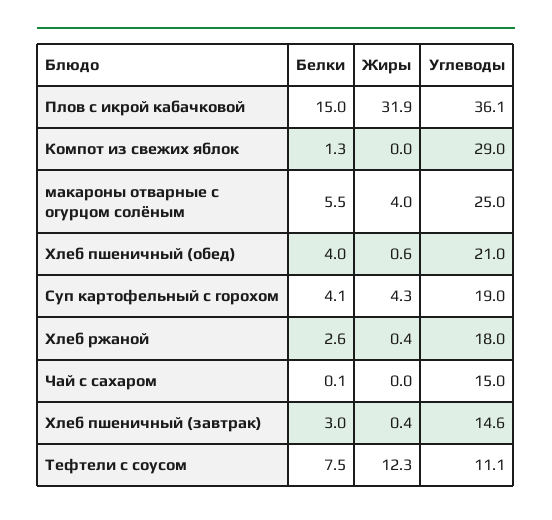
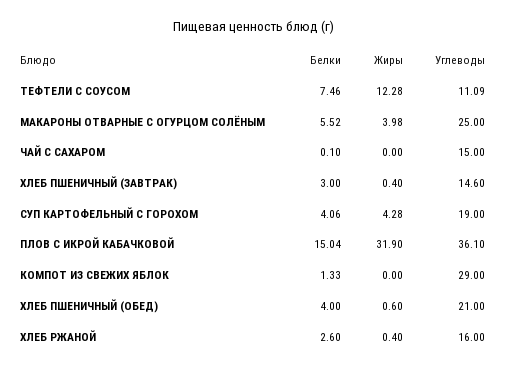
Углеводы, Хлеб ржаной: 18 -> 16

